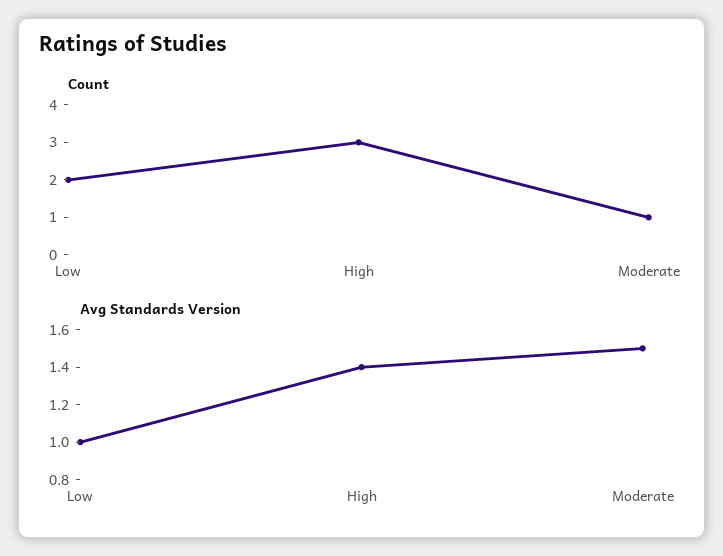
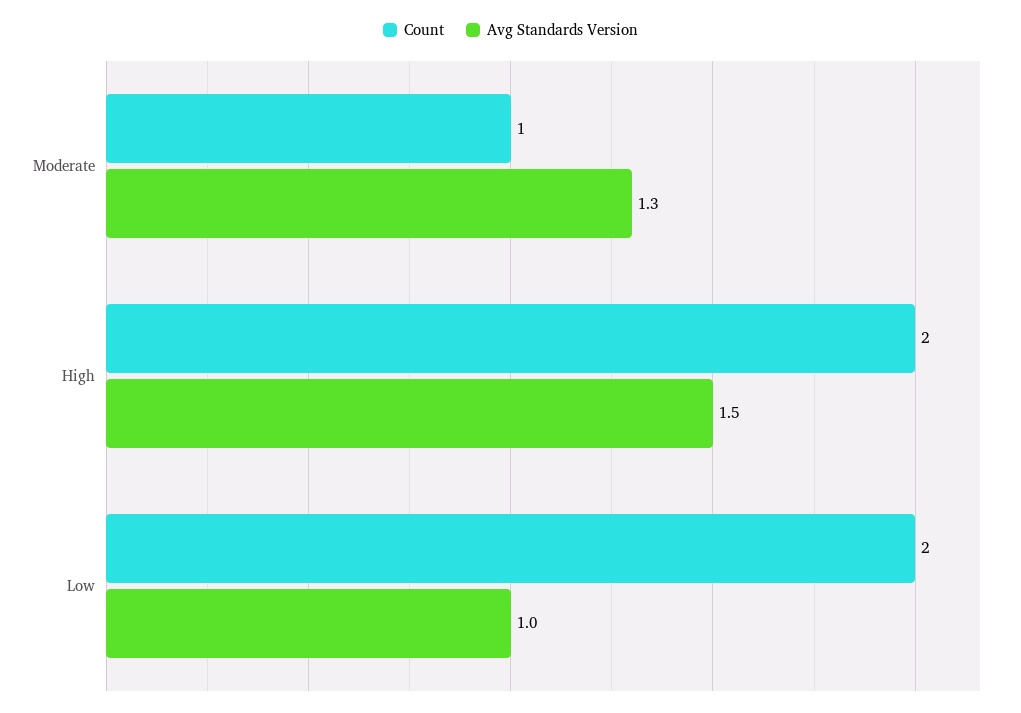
Count, High: 3 -> 2
Avg Standards Version, High: 1.4 -> 1.5
Avg Standards Version, Moderate: 1.5 -> 1.3

